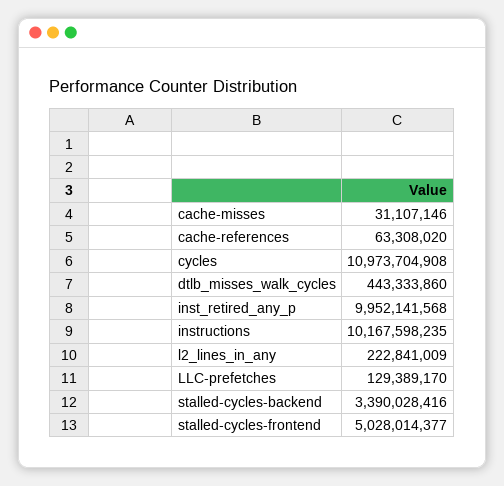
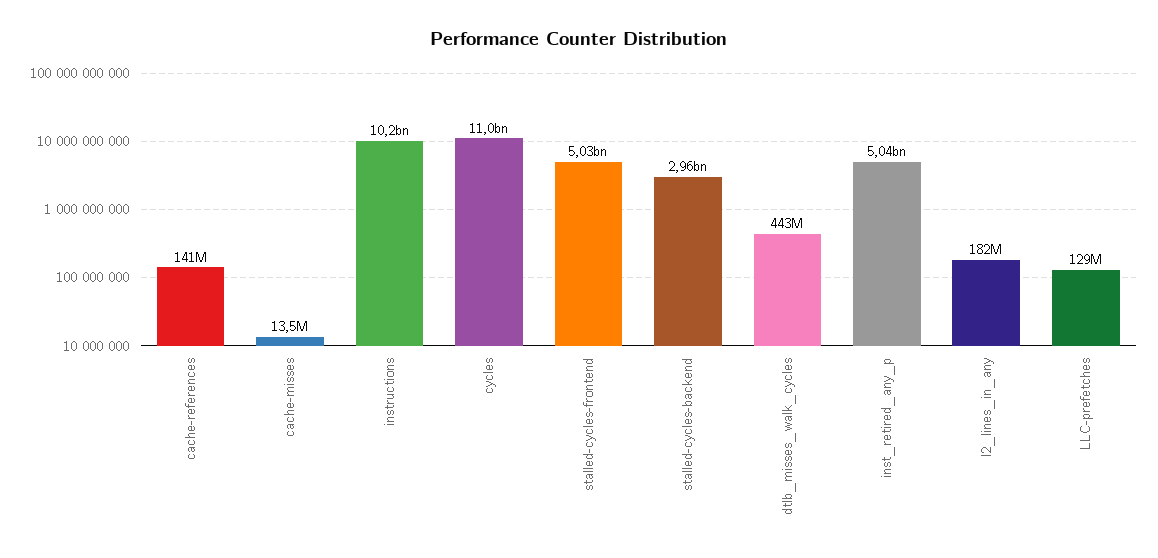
cache-misses: 31107146 -> 13500000
cache-references: 63308020 -> 141000000
inst_retired_any_p: 9952141568 -> 5040000000
l2_lines_in_any: 222841009 -> 182000000
stalled-cycles-backend: 3390028416 -> 2960000000

